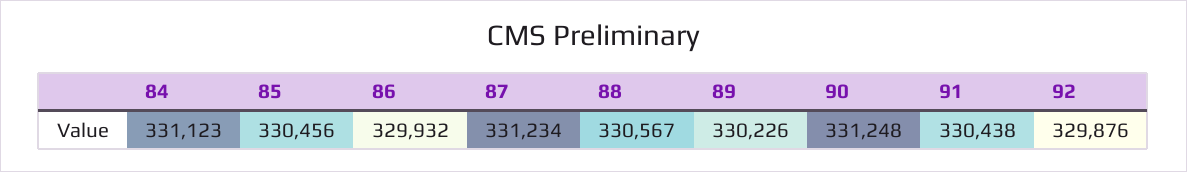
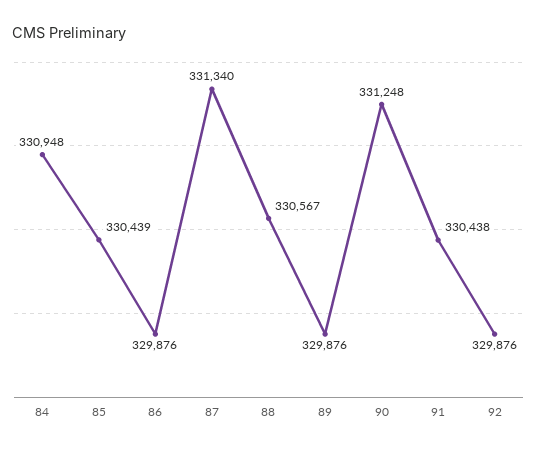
84: 331123 -> 330948
85: 330456 -> 330439
86: 329932 -> 329876
87: 331234 -> 331340
89: 330226 -> 329876

